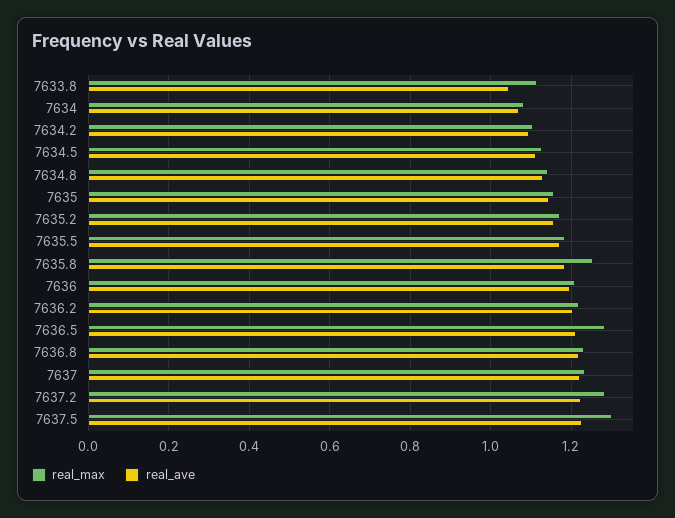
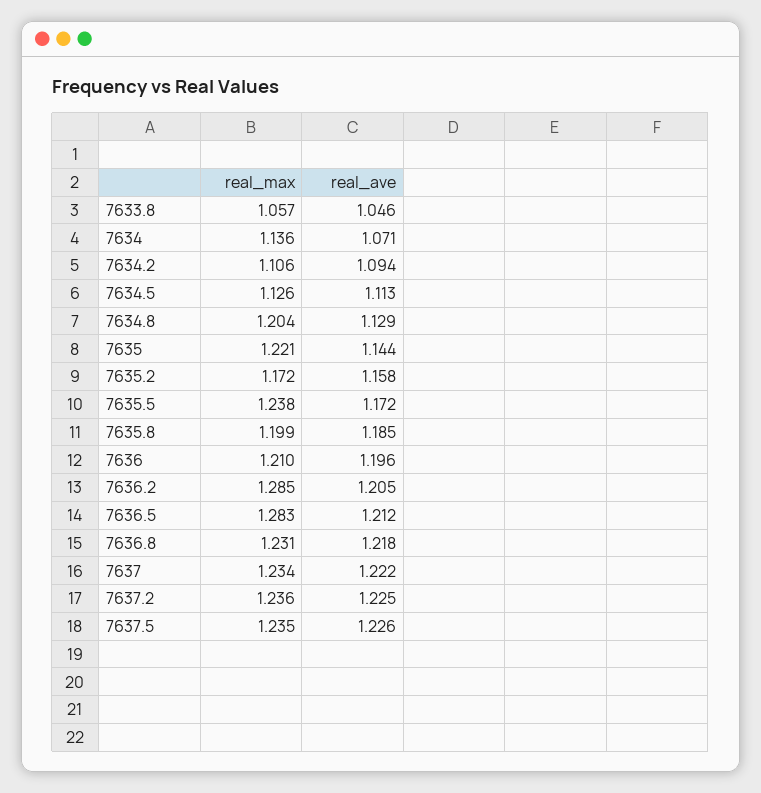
real_max, 7633.8: 1.12 -> 1.057
real_max, 7634: 1.08 -> 1.136
real_max, 7634.8: 1.14 -> 1.204
real_max, 7635: 1.16 -> 1.221
real_max, 7635.5: 1.18 -> 1.238
real_max, 7635.8: 1.26 -> 1.199
real_max, 7636.2: 1.22 -> 1.285
real_max, 7637.2: 1.28 -> 1.236
real_max, 7637.5: 1.3 -> 1.235

